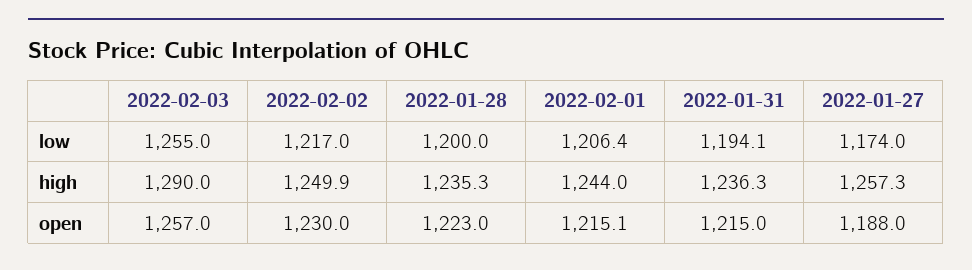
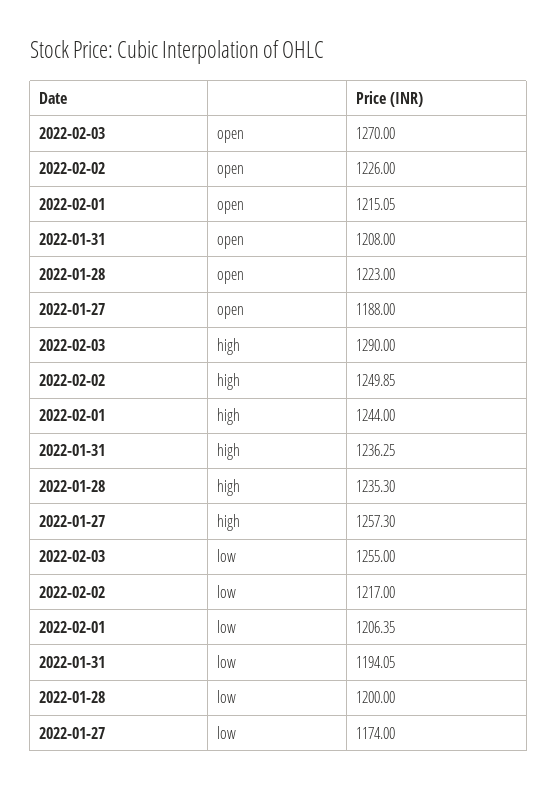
2022-02-03, open: 1257 -> 1270
2022-02-02, open: 1230 -> 1226
2022-01-31, open: 1215 -> 1208

